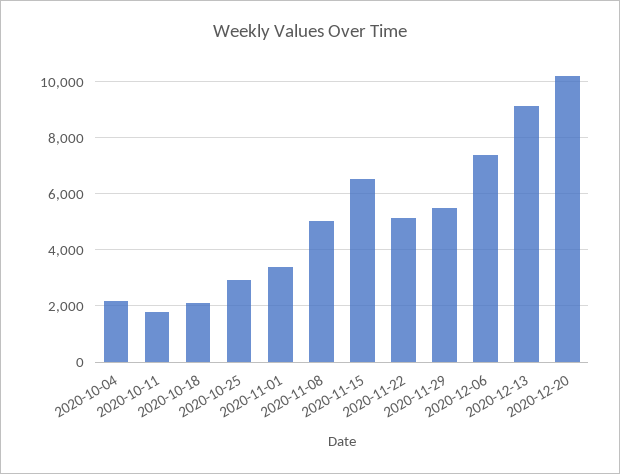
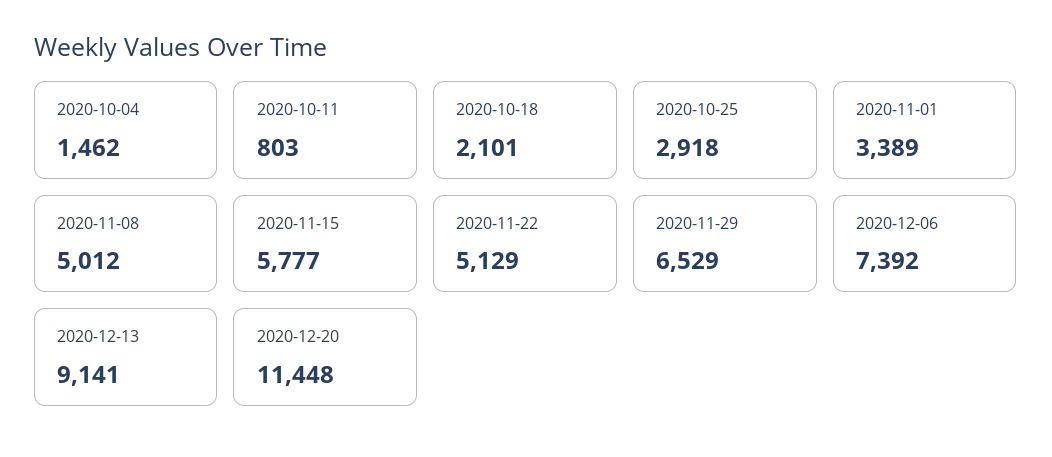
2020-10-04: 2250 -> 1462
2020-10-11: 1750 -> 803
2020-11-15: 6500 -> 5777
2020-11-29: 5500 -> 6529
2020-12-20: 10250 -> 11448

